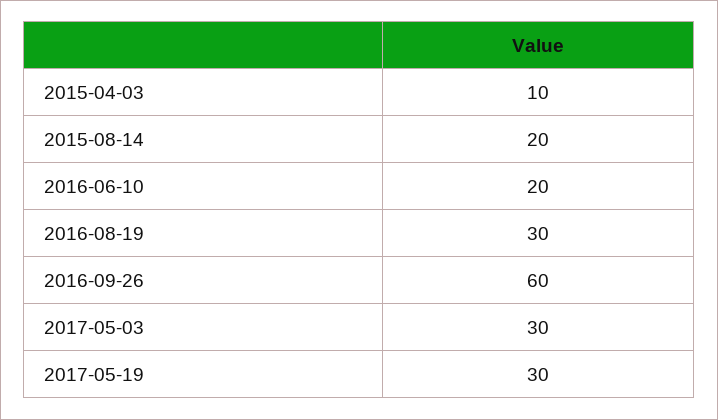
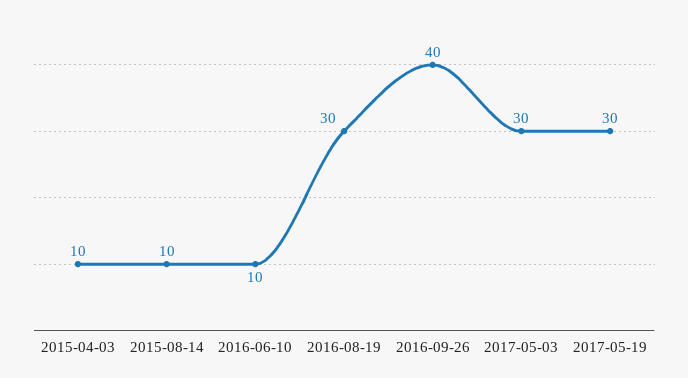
2015-08-14: 20 -> 10
2016-06-10: 20 -> 10
2016-09-26: 60 -> 40

